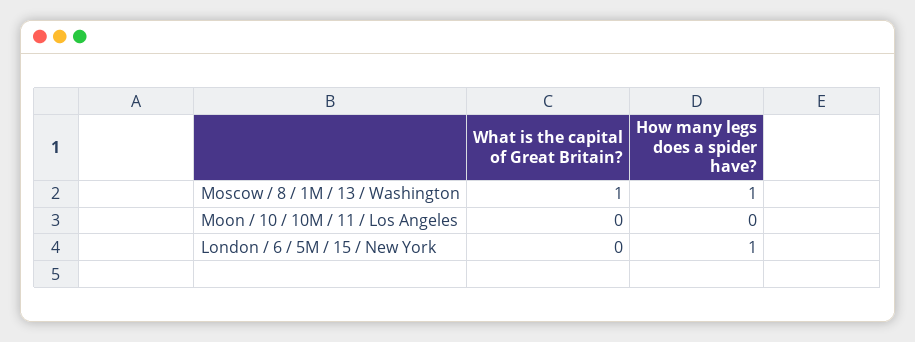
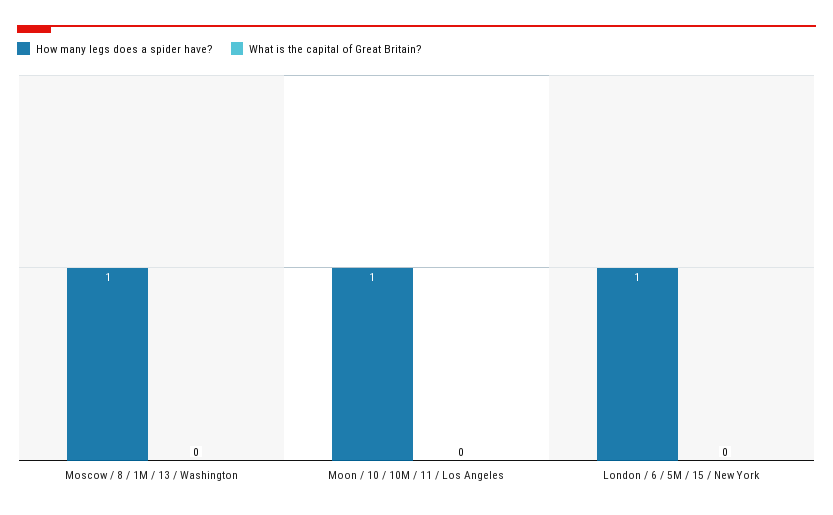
What is the capital of Great Britain?, Moscow / 8 / 1M / 13 / Washington: 1 -> 0
How many legs does a spider have?, Moon / 10 / 10M / 11 / Los Angeles: 0 -> 1

